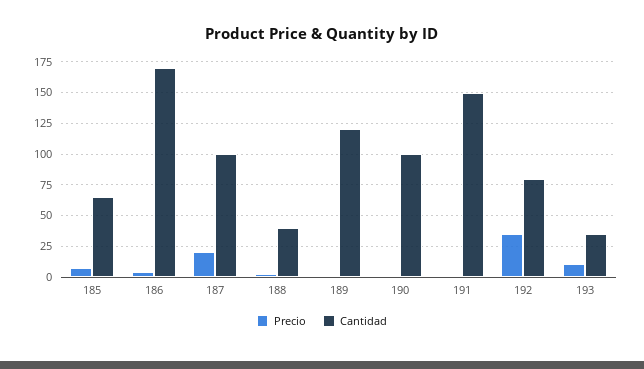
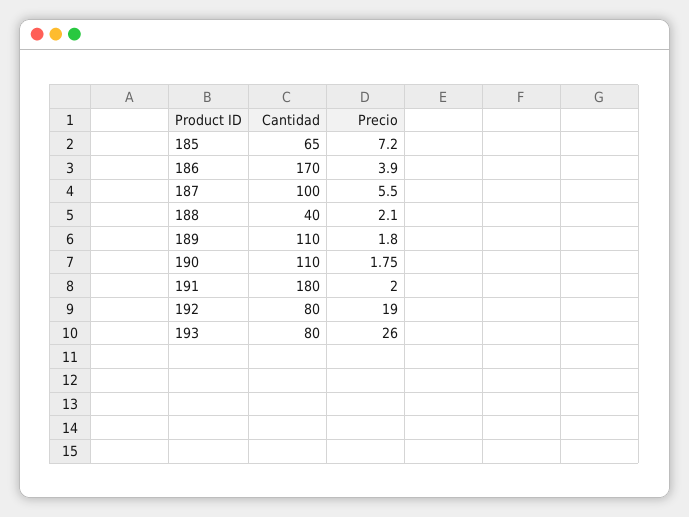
Precio, 187: 20 -> 5.5
Cantidad, 189: 120 -> 110
Cantidad, 190: 100 -> 110
Cantidad, 191: 150 -> 180
Precio, 192: 35 -> 19
Precio, 193: 10 -> 26
Cantidad, 193: 35 -> 80

